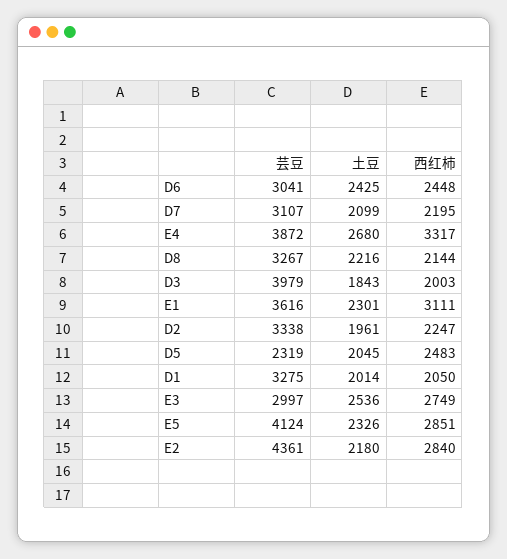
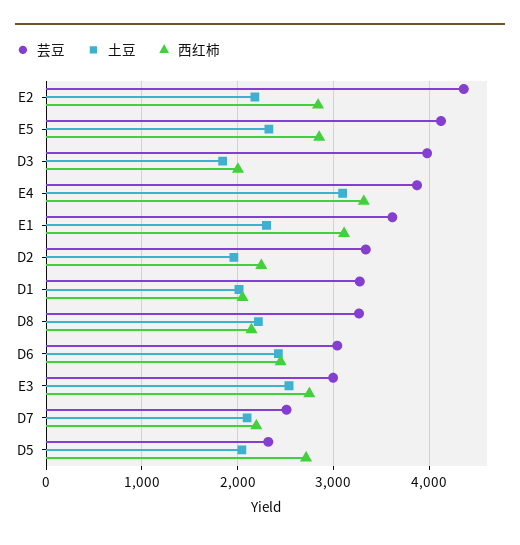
芸豆, D7: 3107 -> 2500
土豆, E4: 2680 -> 3100
西红柿, D5: 2483 -> 2700

